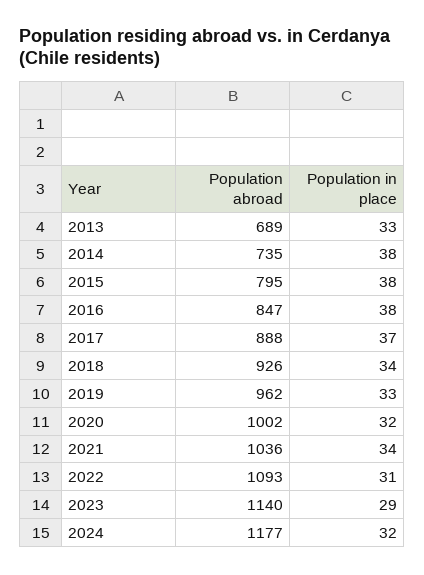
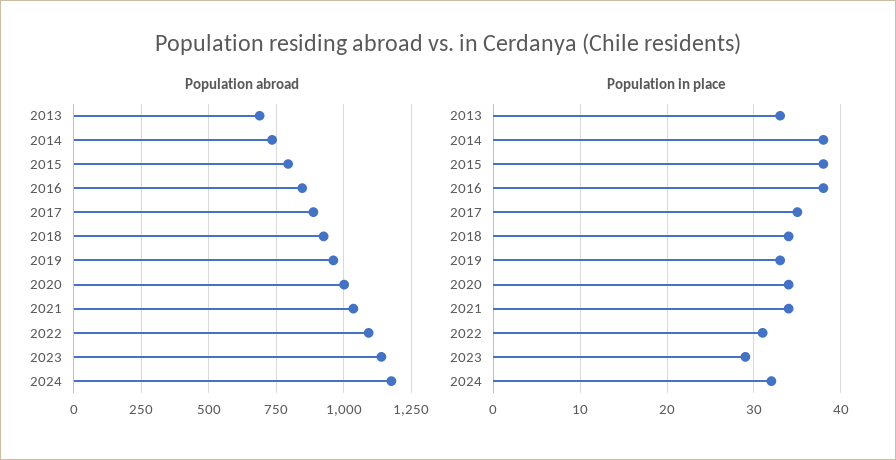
Population in place, 2017: 37 -> 35
Population in place, 2020: 32 -> 34

